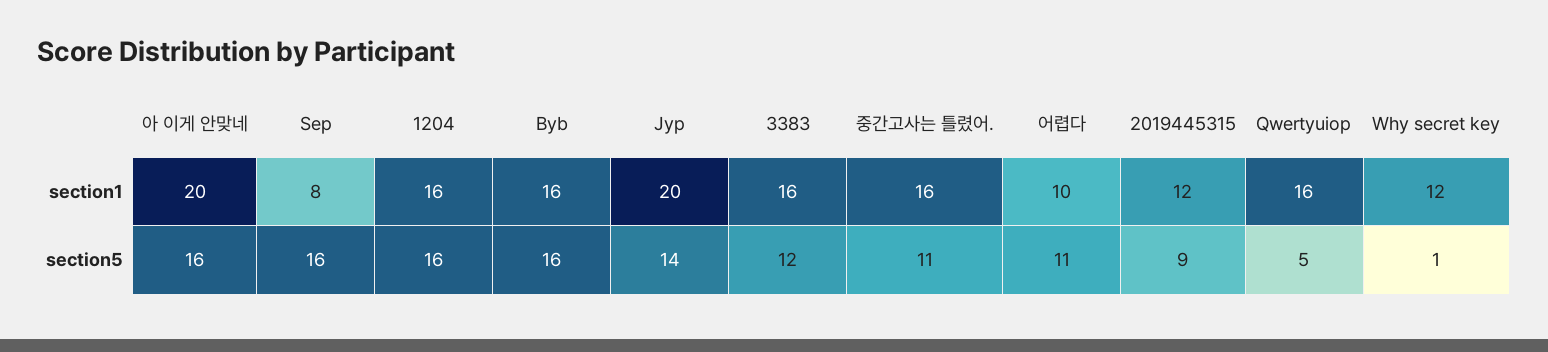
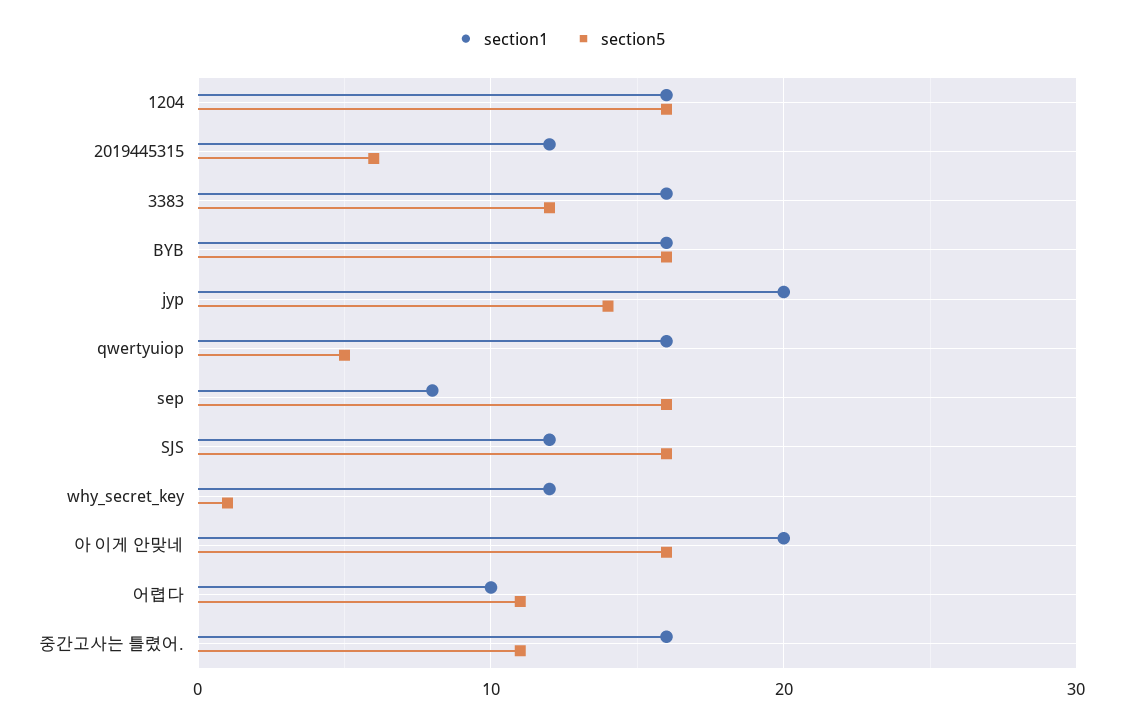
section5, 2019445315: 9 -> 6
section1, SJS: none -> 12
section5, SJS: none -> 16

